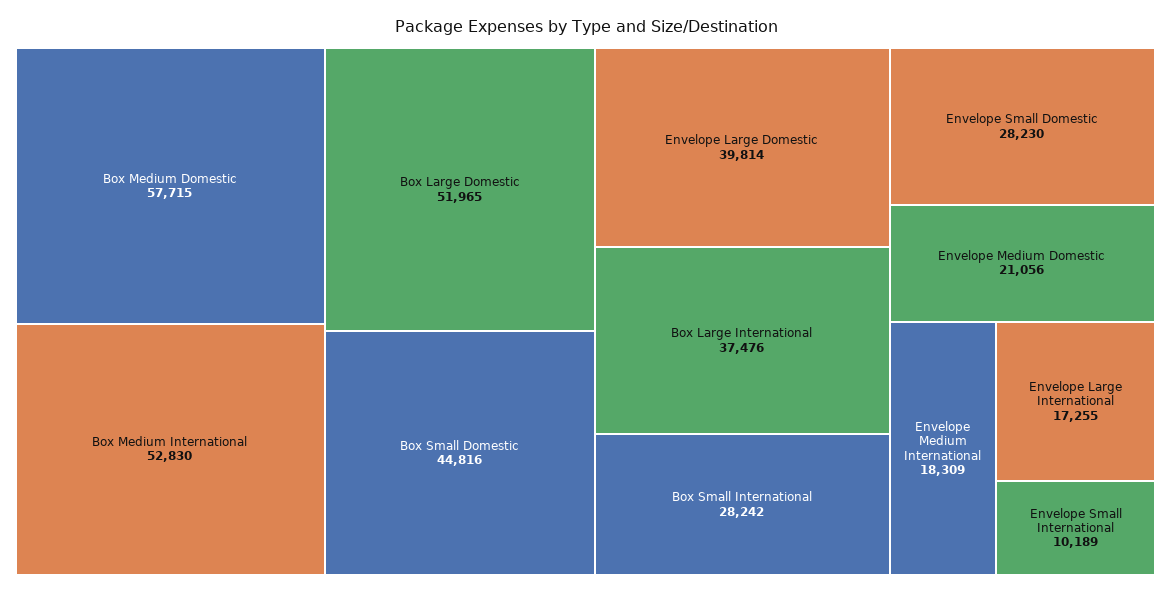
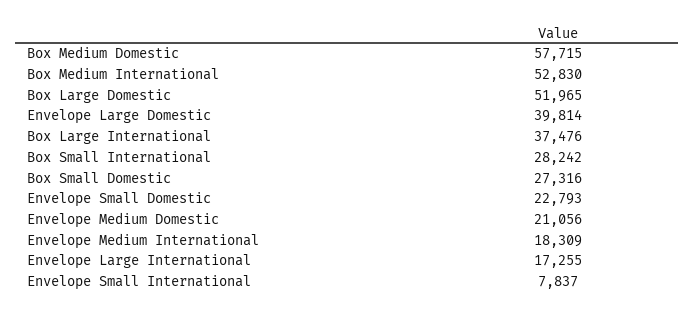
Box Small Domestic: 44816 -> 27316
Envelope Small Domestic: 28230 -> 22793
Envelope Small International: 10189 -> 7837

